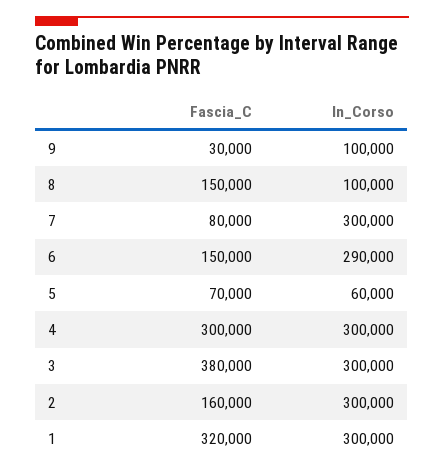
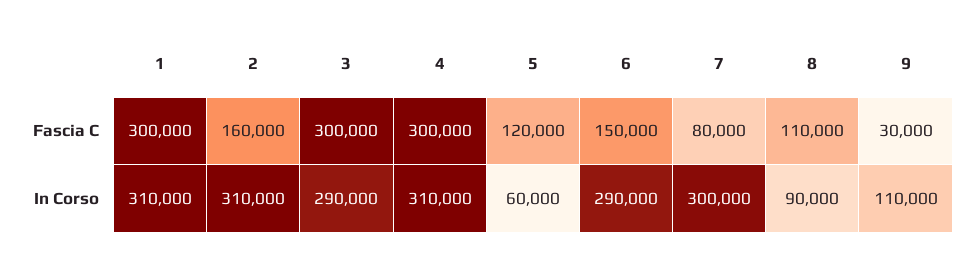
In_Corso, 9: 100000 -> 110000
Fascia_C, 8: 150000 -> 110000
In_Corso, 8: 100000 -> 90000
Fascia_C, 5: 70000 -> 120000
In_Corso, 4: 300000 -> 310000
Fascia_C, 3: 380000 -> 300000
In_Corso, 3: 300000 -> 290000
In_Corso, 2: 300000 -> 310000
Fascia_C, 1: 320000 -> 300000
In_Corso, 1: 300000 -> 310000

